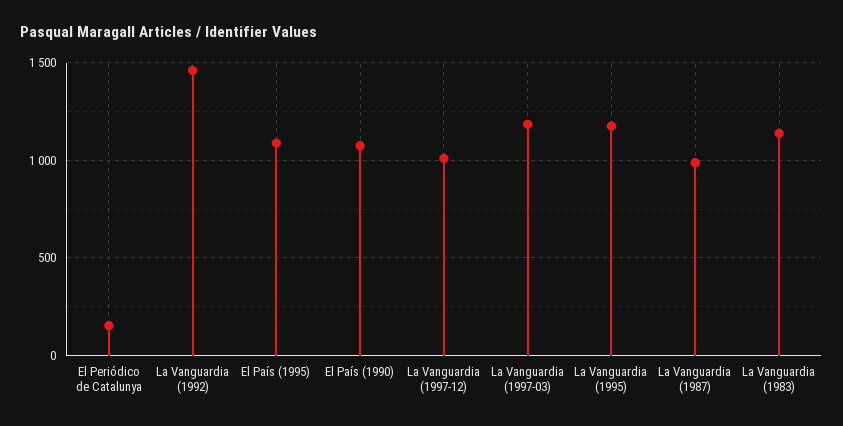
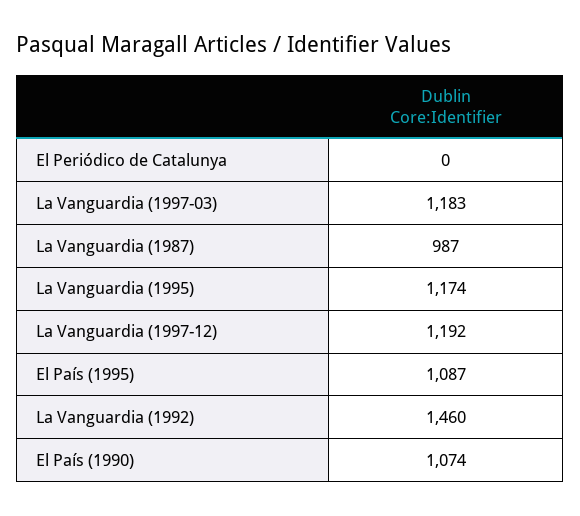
El Periódico de Catalunya: 150 -> 0
La Vanguardia (1997-12): 1000 -> 1192
La Vanguardia (1983): 1150 -> none

